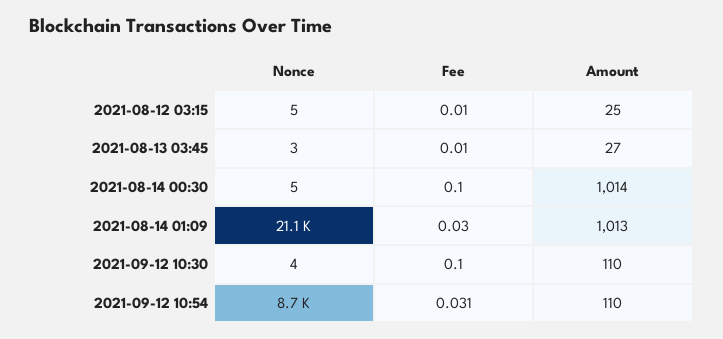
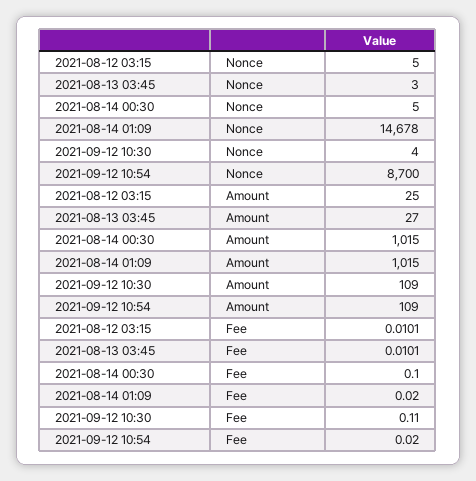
Amount, 2021-08-14 00:30: 1014 -> 1015
Nonce, 2021-08-14 01:09: 21100 -> 14678
Fee, 2021-08-14 01:09: 0.03 -> 0.02
Amount, 2021-08-14 01:09: 1013 -> 1015
Fee, 2021-09-12 10:30: 0.1 -> 0.11
Amount, 2021-09-12 10:30: 110 -> 109
Fee, 2021-09-12 10:54: 0.031 -> 0.02
Amount, 2021-09-12 10:54: 110 -> 109

